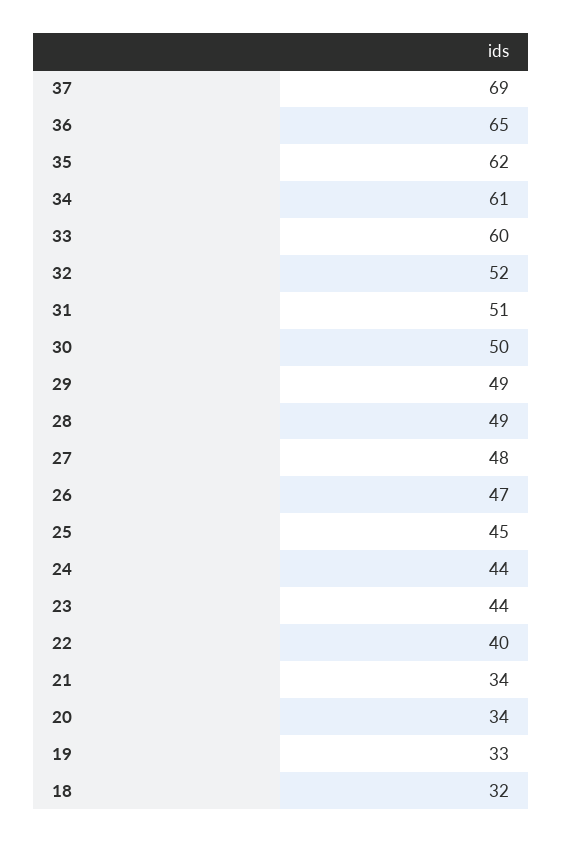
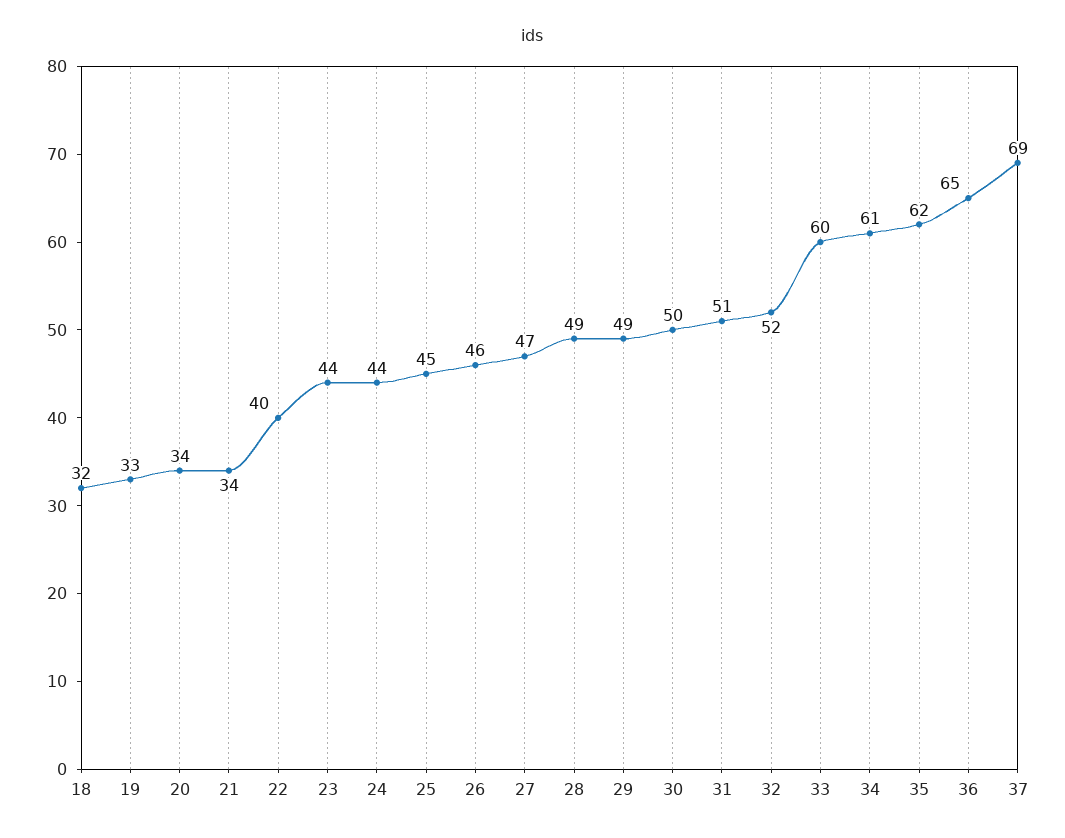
27: 48 -> 47
26: 47 -> 46

